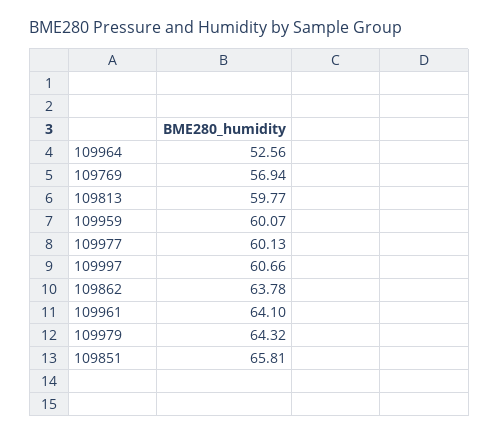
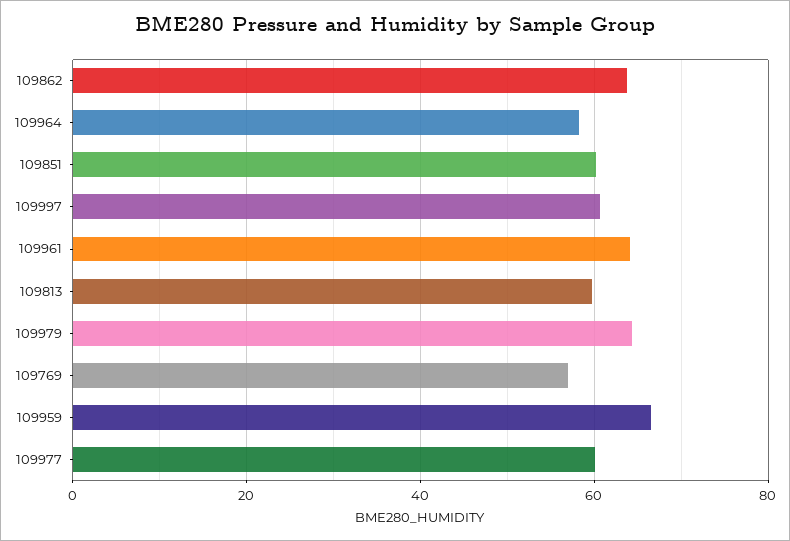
109964: 52.56 -> 58
109959: 60.07 -> 66
109851: 65.81 -> 60

